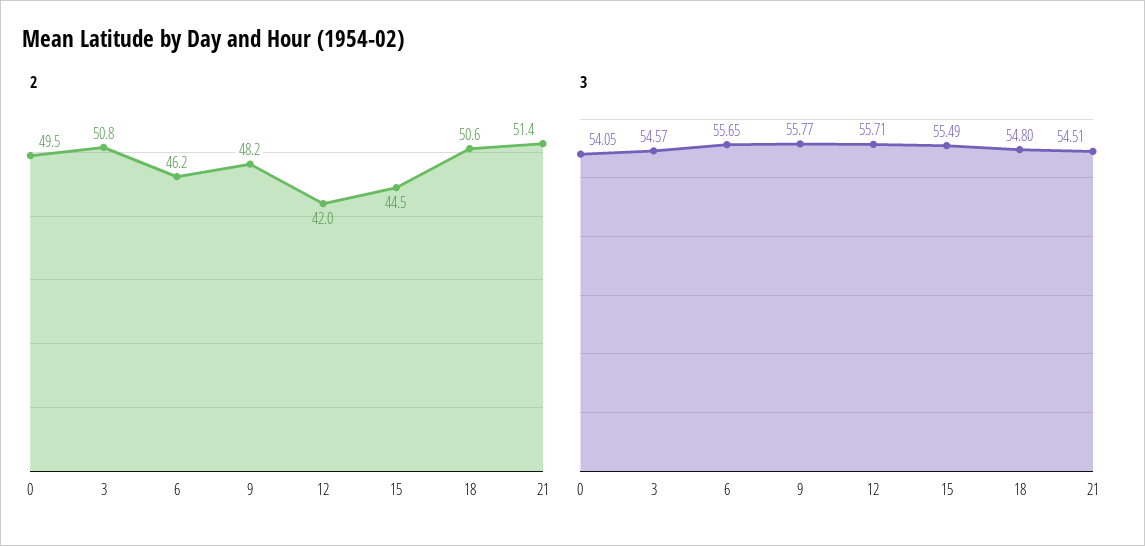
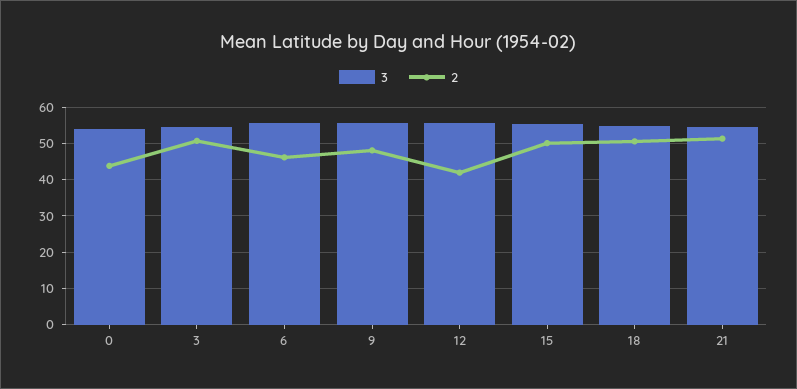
2, 0: 49.5 -> 44
2, 15: 44.5 -> 50

